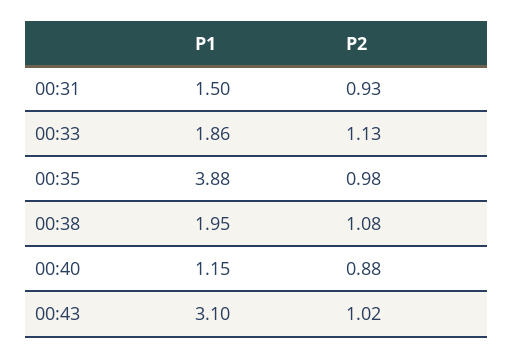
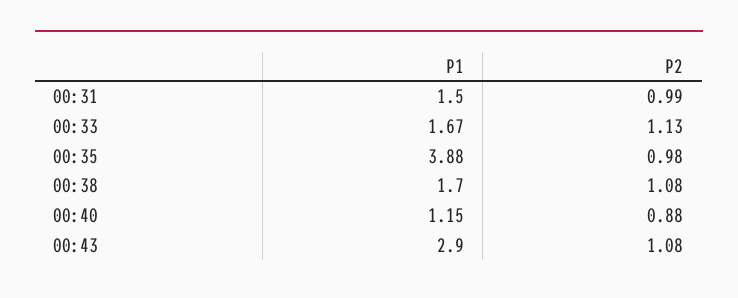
P2, 00:31: 0.93 -> 0.99
P1, 00:33: 1.86 -> 1.67
P1, 00:38: 1.95 -> 1.7
P1, 00:43: 3.1 -> 2.9
P2, 00:43: 1.02 -> 1.08

